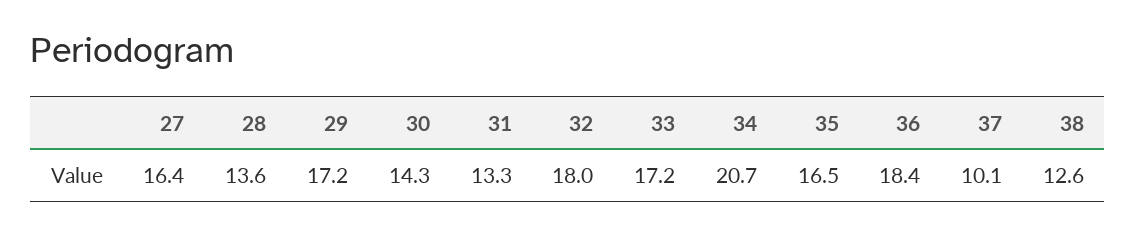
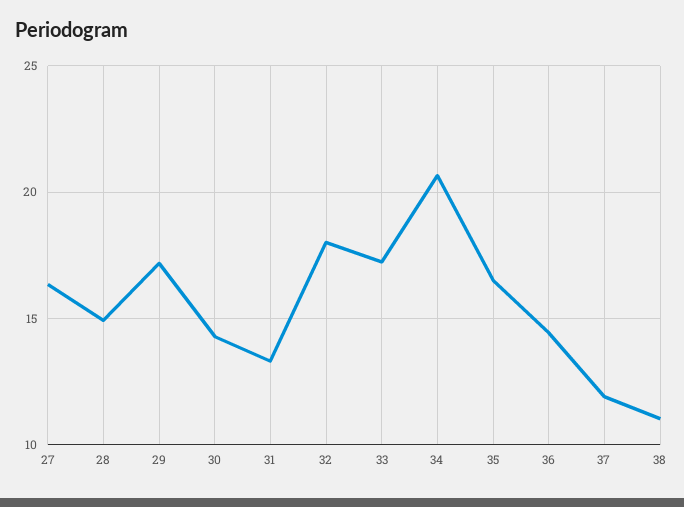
28: 13.6 -> 15
36: 18.4 -> 14.5
37: 10.1 -> 12
38: 12.6 -> 11

